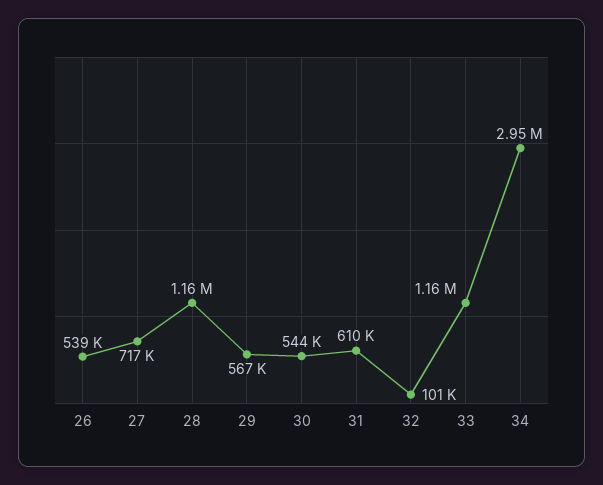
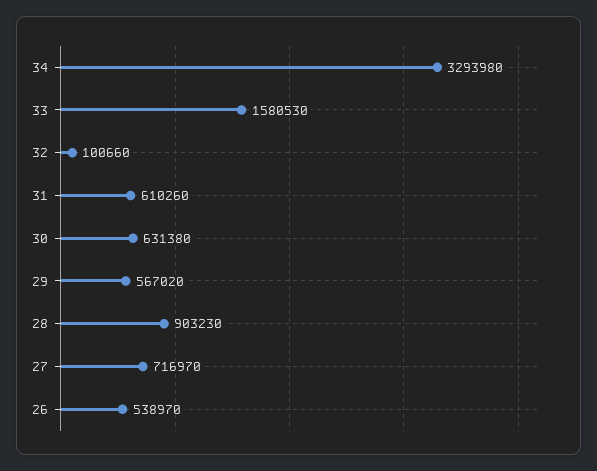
28: 1160000 -> 903230
30: 544000 -> 631380
33: 1160000 -> 1580530
34: 2950000 -> 3293980

